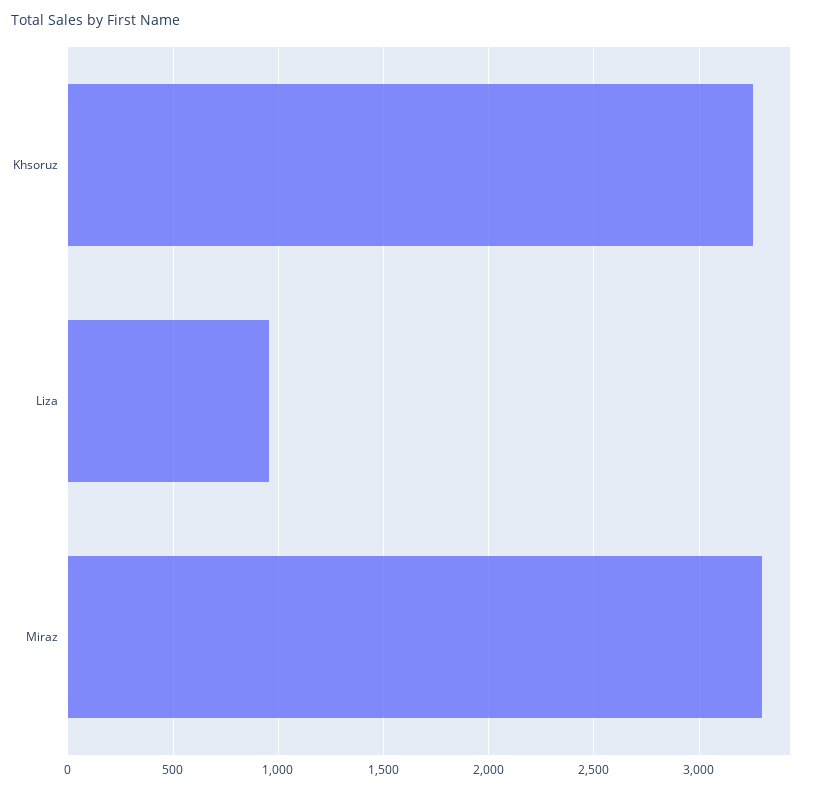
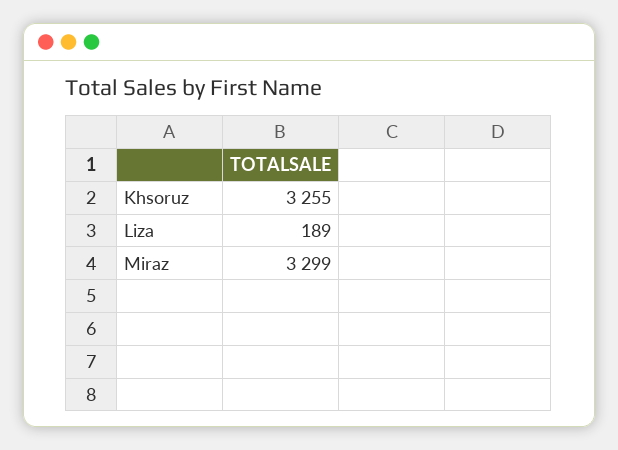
Liza: 950 -> 189

